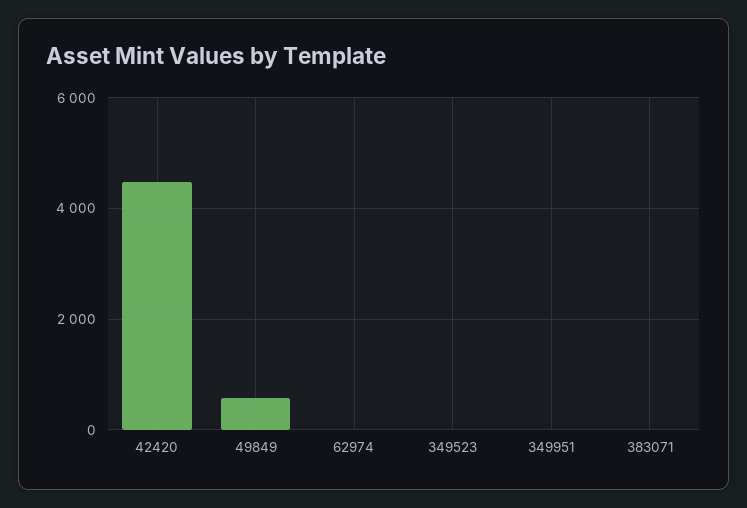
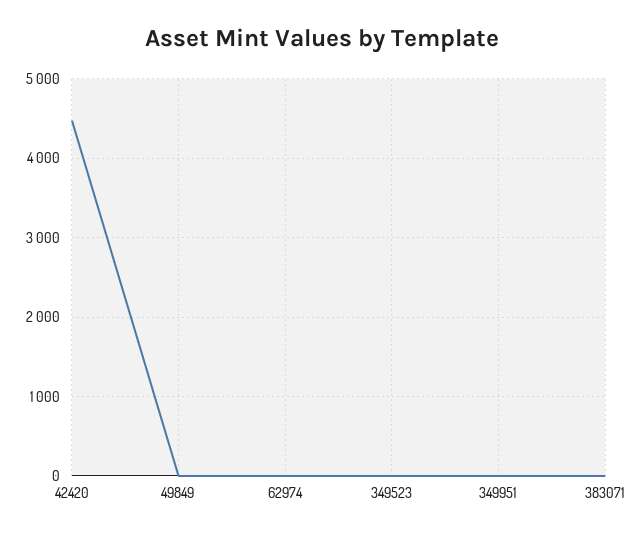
49849: 600 -> 0

